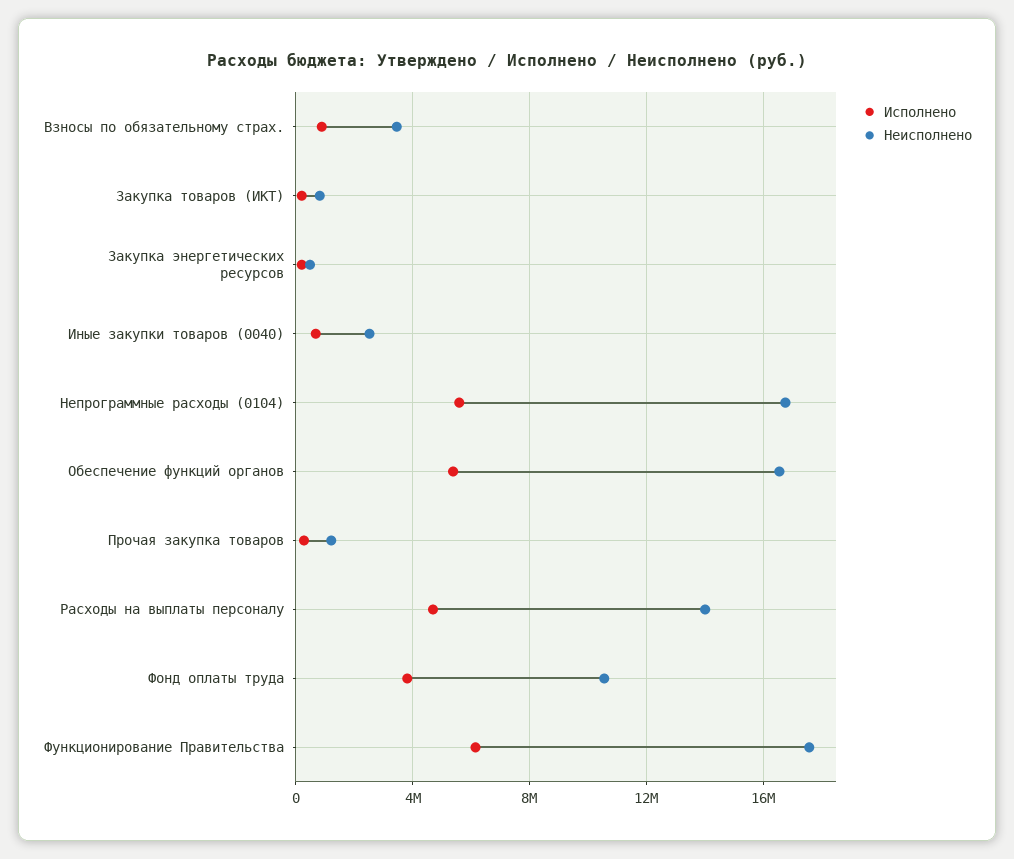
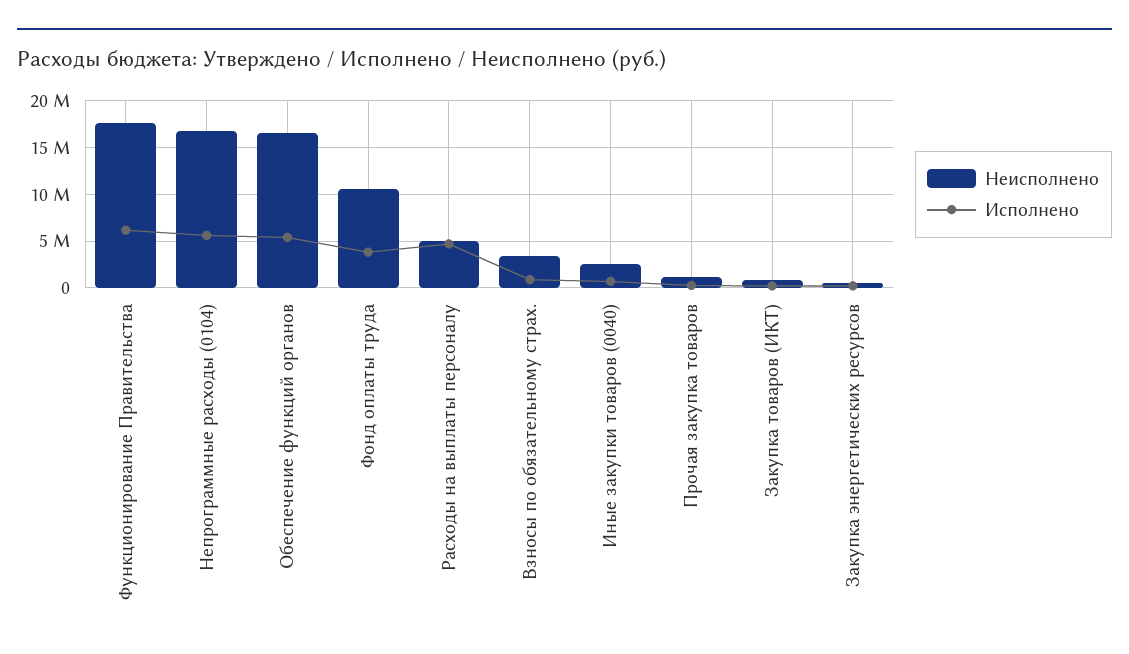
Неисполнено, Расходы на выплаты персоналу: 14000000 -> 5000000

